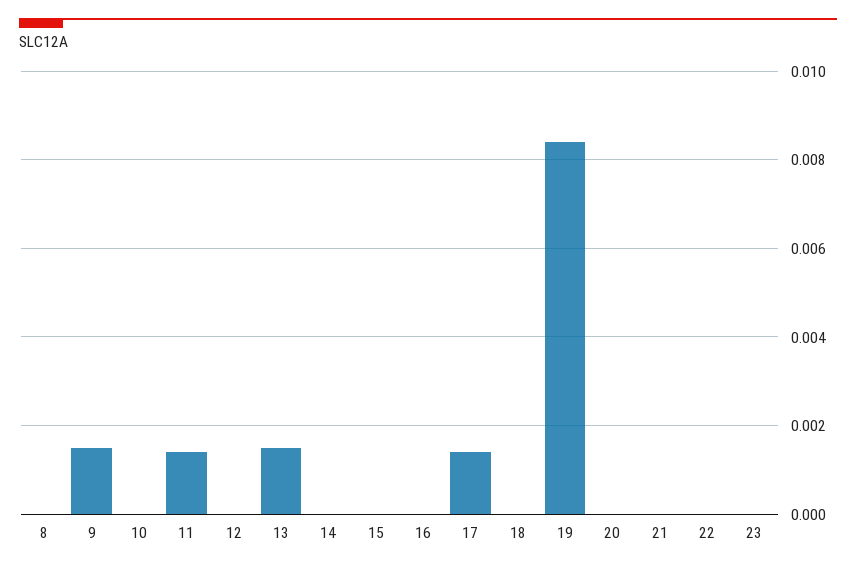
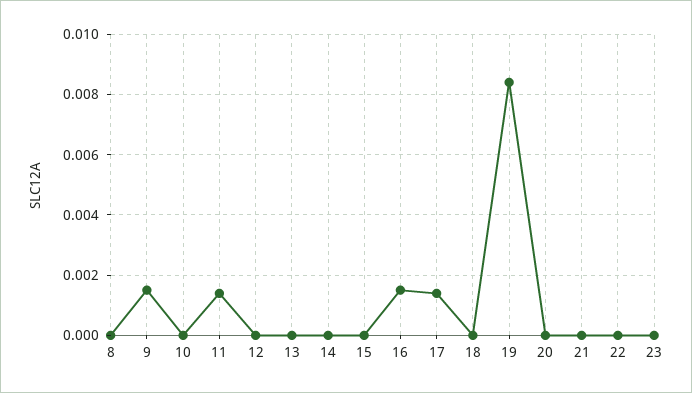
13: 0.0015 -> 0
16: 0 -> 0.0015

